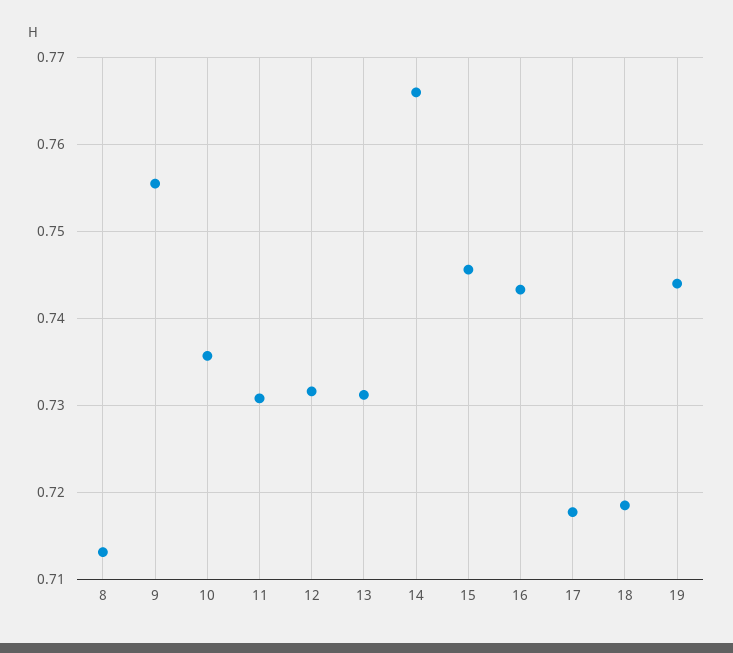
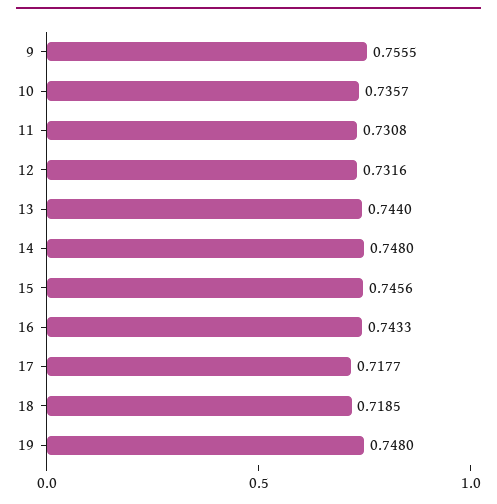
8: 0.713 -> none
13: 0.731 -> 0.744
14: 0.766 -> 0.748
19: 0.744 -> 0.748

